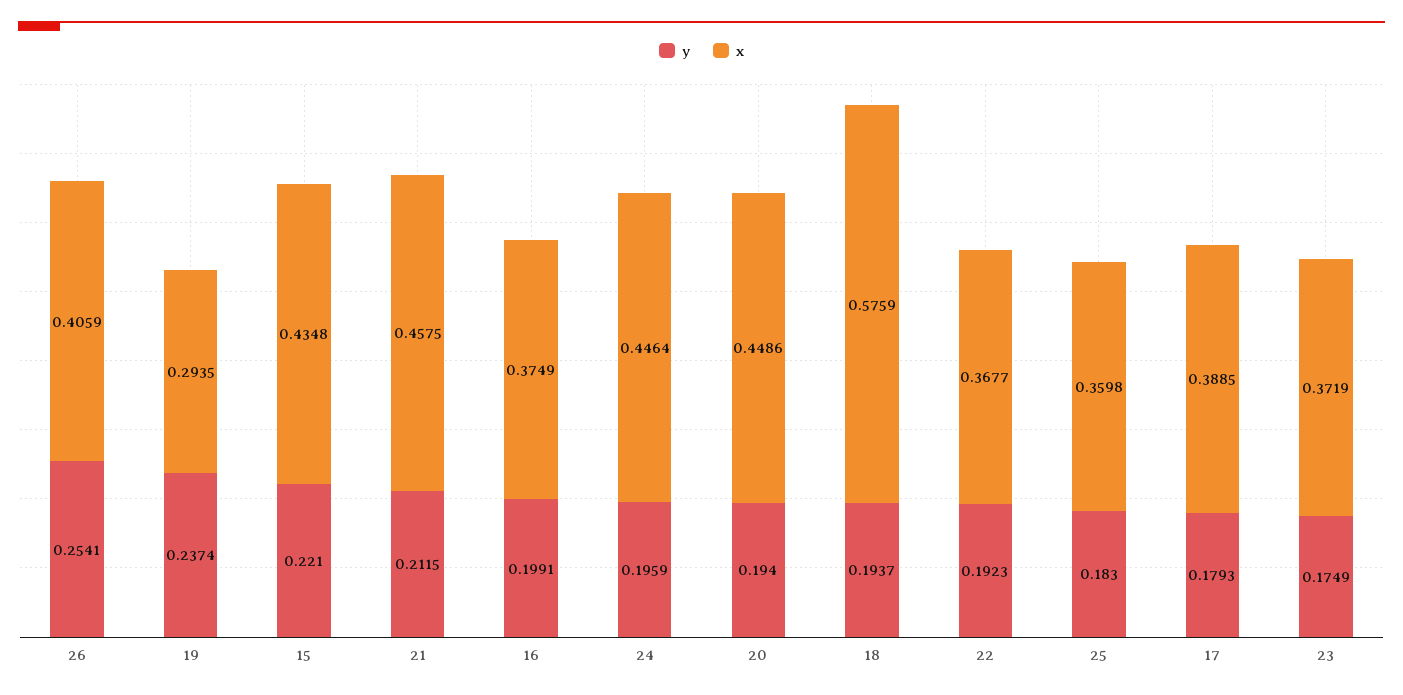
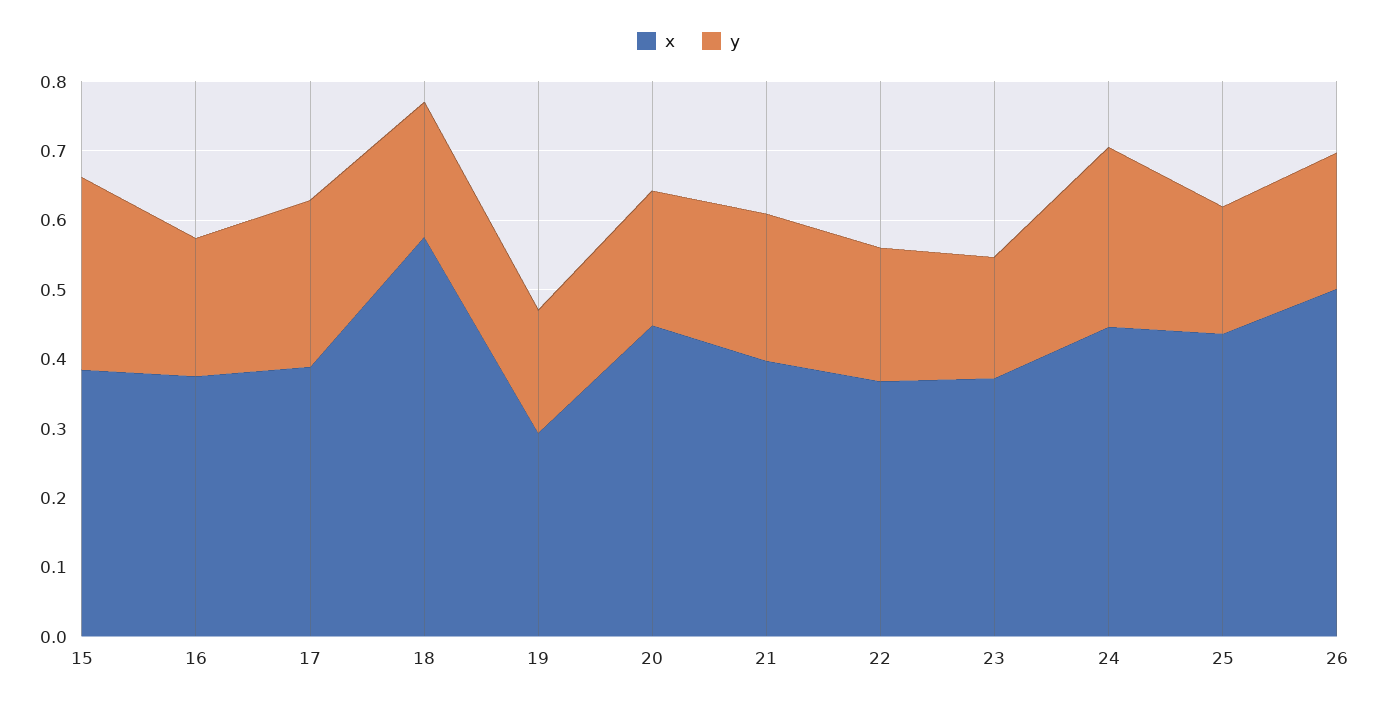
y, 26: 0.2541 -> 0.2
x, 26: 0.4059 -> 0.5
y, 19: 0.2374 -> 0.18
y, 15: 0.221 -> 0.28
x, 15: 0.4348 -> 0.38
x, 21: 0.4575 -> 0.4
y, 24: 0.1959 -> 0.26
x, 25: 0.3598 -> 0.44
y, 17: 0.1793 -> 0.24

